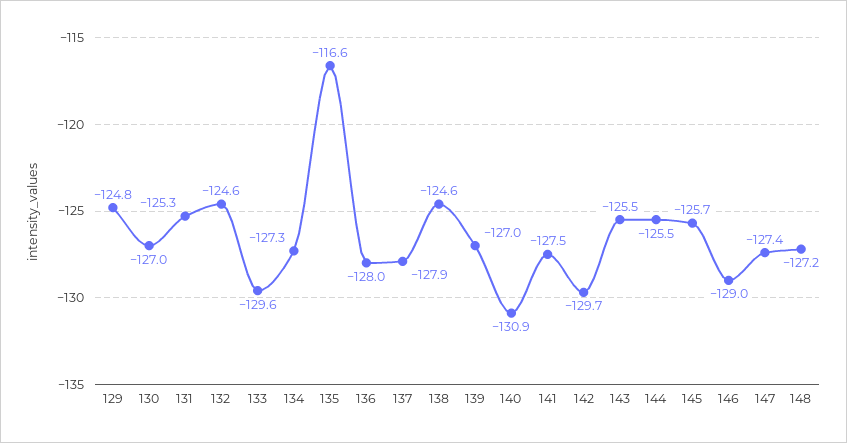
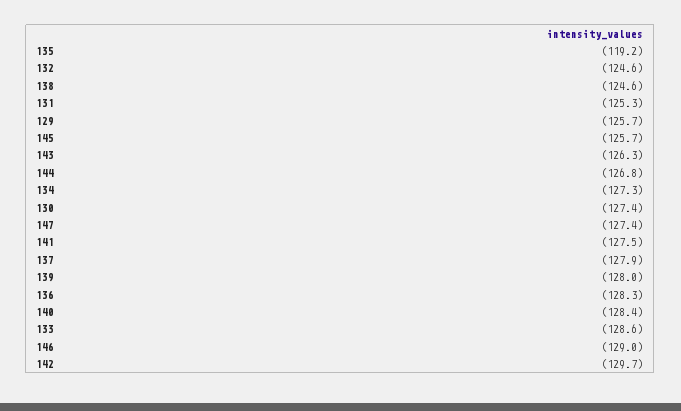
129: -124.8 -> -125.7
130: -127 -> -127.4
133: -129.6 -> -128.6
135: -116.6 -> -119.2
136: -128 -> -128.3
139: -127 -> -128
140: -130.9 -> -128.4
143: -125.5 -> -126.3
144: -125.5 -> -126.8
148: -127.2 -> none

